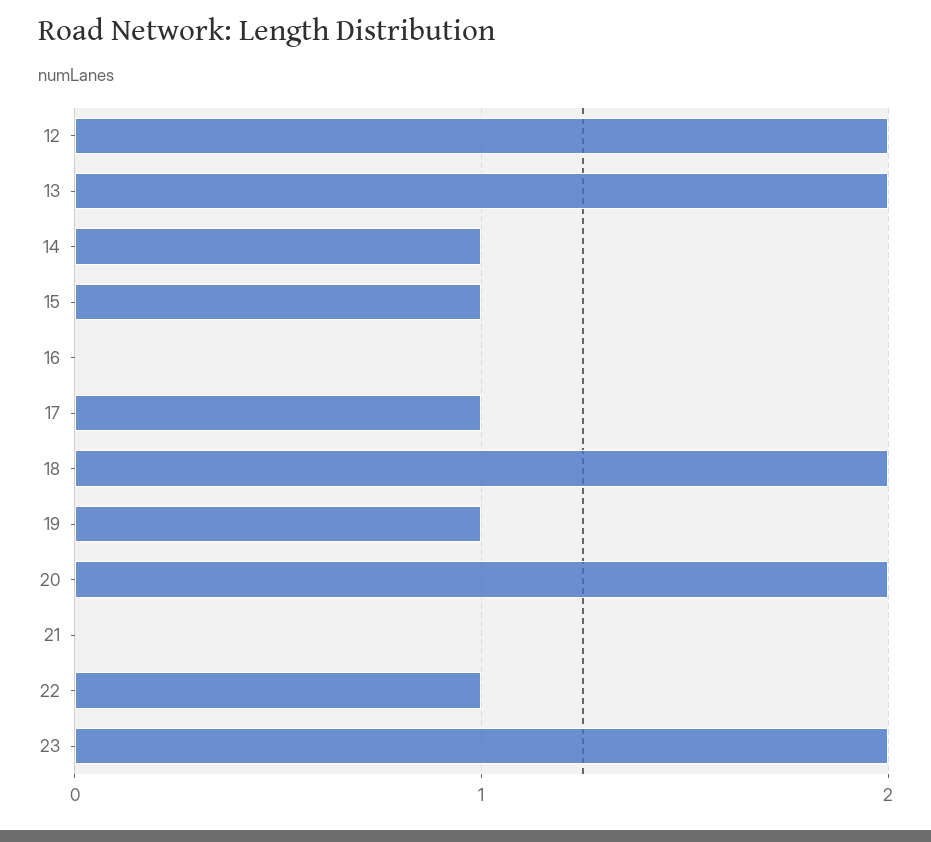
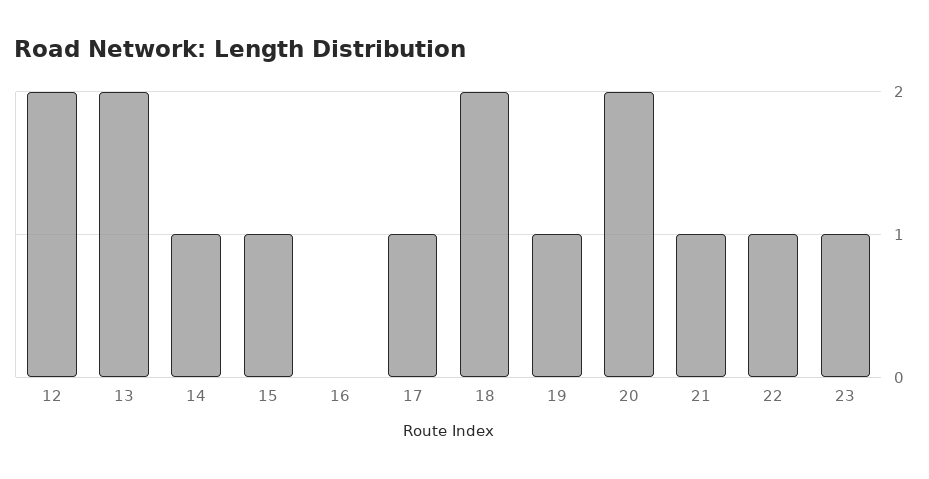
21: 0 -> 1
23: 2 -> 1

